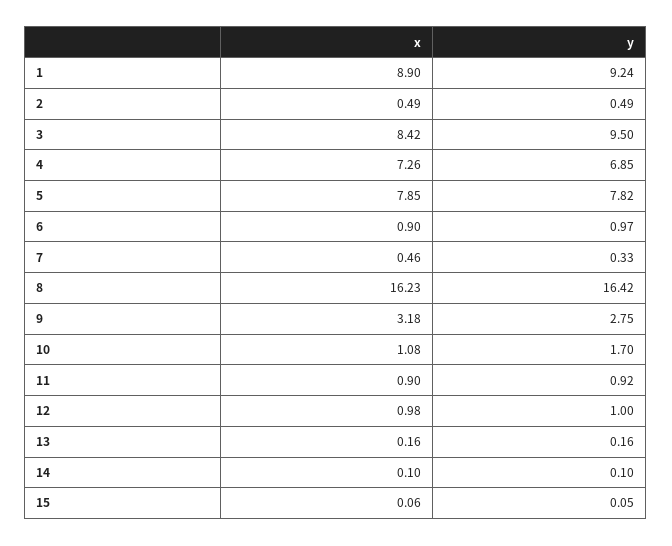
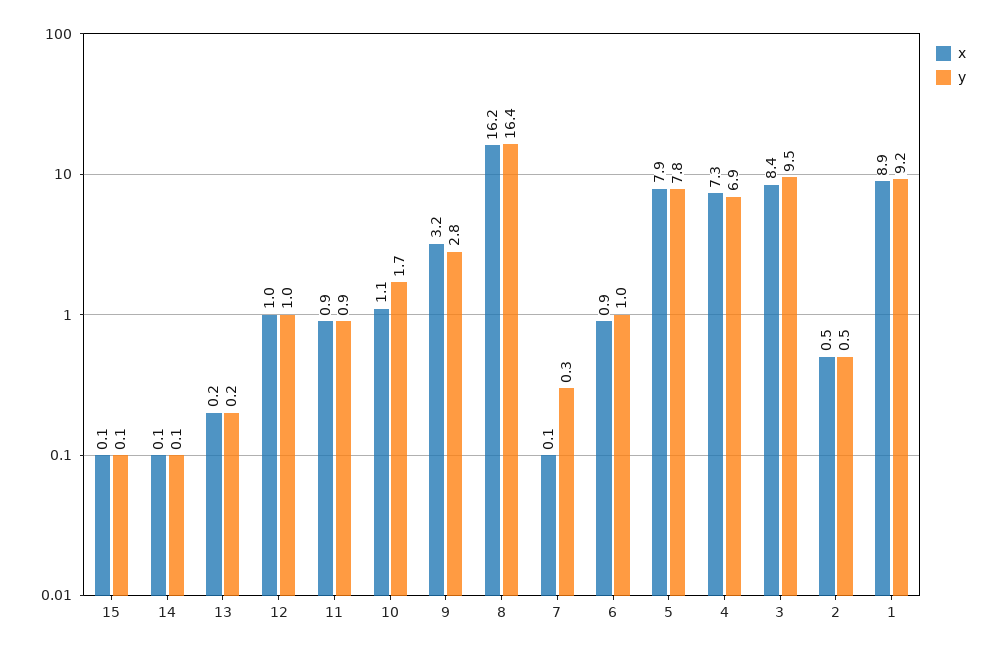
x, 7: 0.46 -> 0.1

